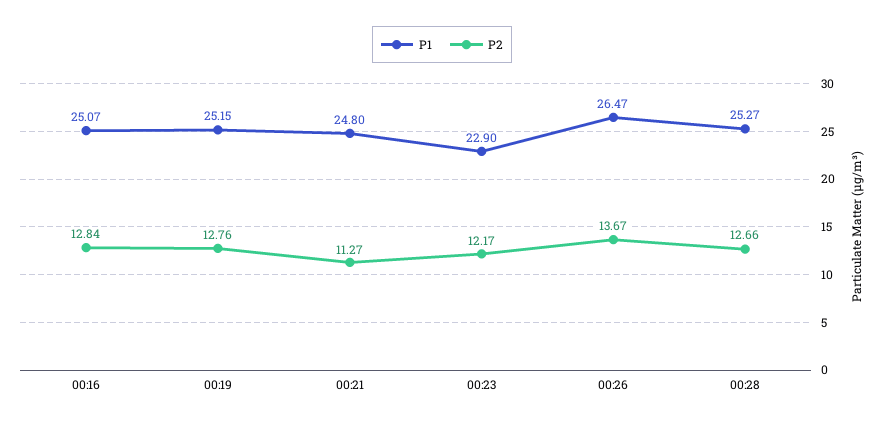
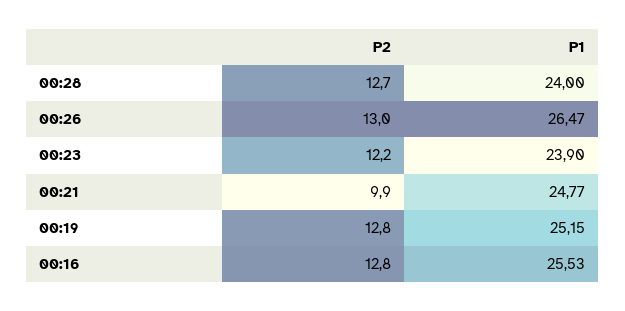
P1, 00:16: 25.07 -> 25.53
P1, 00:21: 24.8 -> 24.77
P2, 00:21: 11.27 -> 9.9
P1, 00:23: 22.9 -> 23.9
P2, 00:26: 13.67 -> 13
P1, 00:28: 25.27 -> 24

